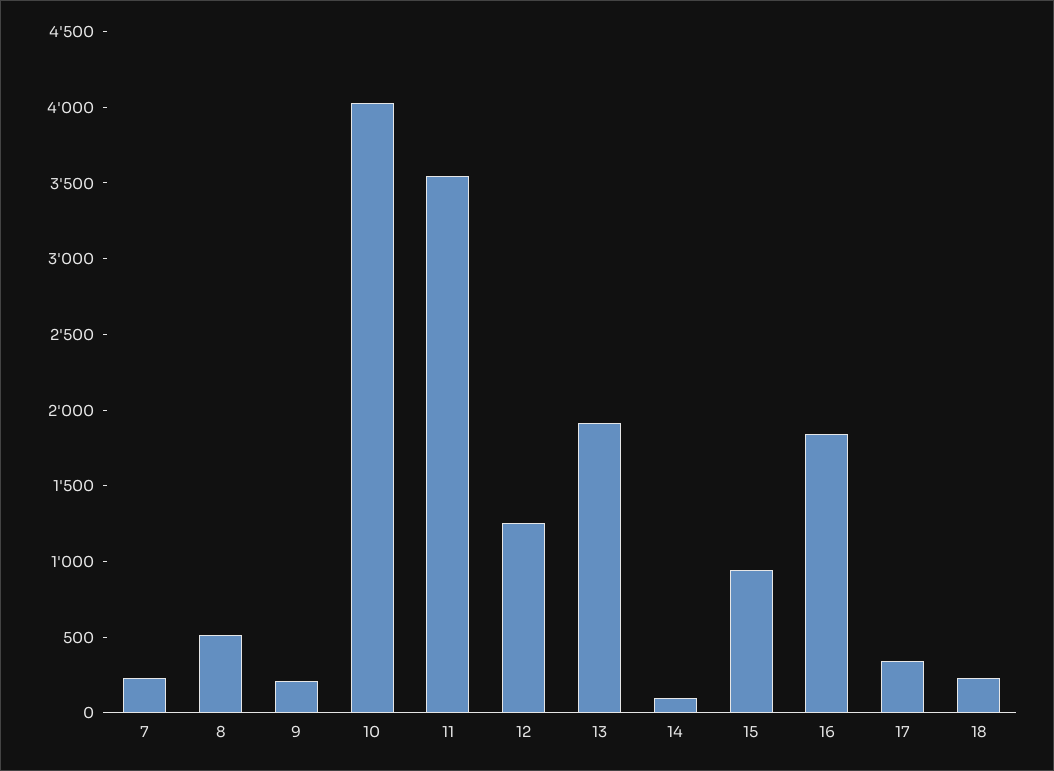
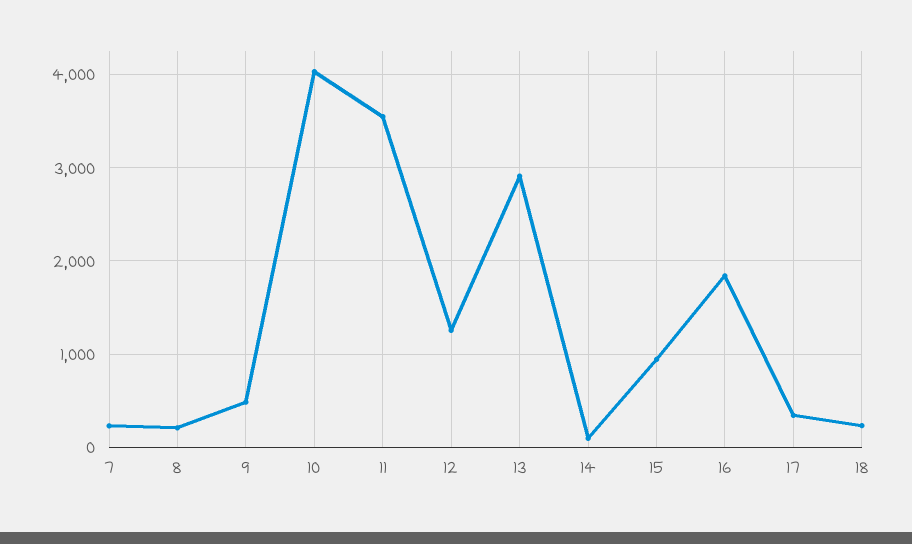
8: 500 -> 200
9: 200 -> 500
13: 1900 -> 2900

